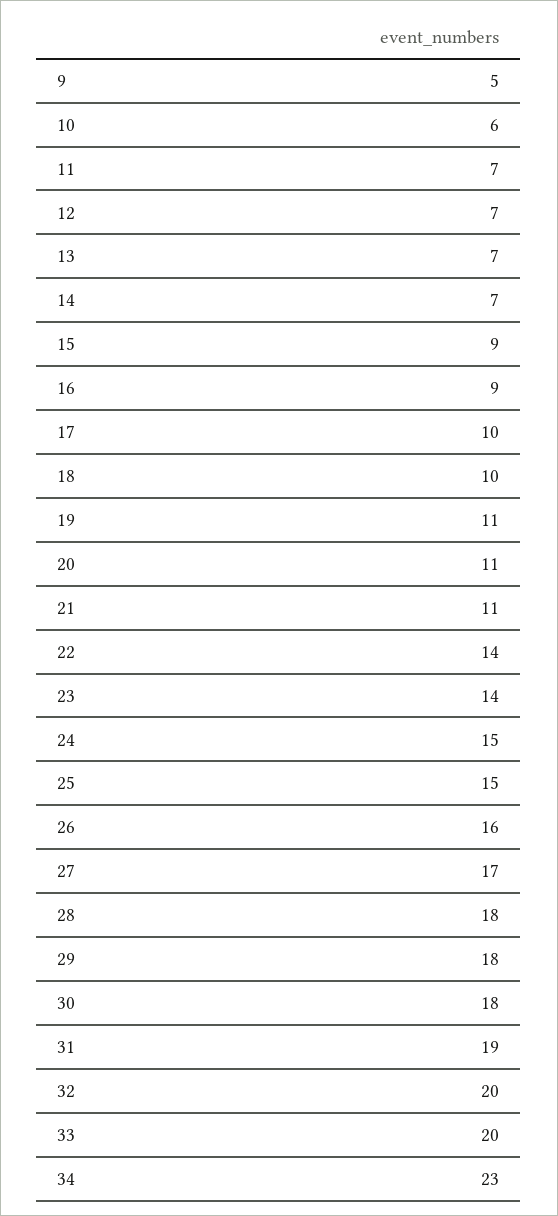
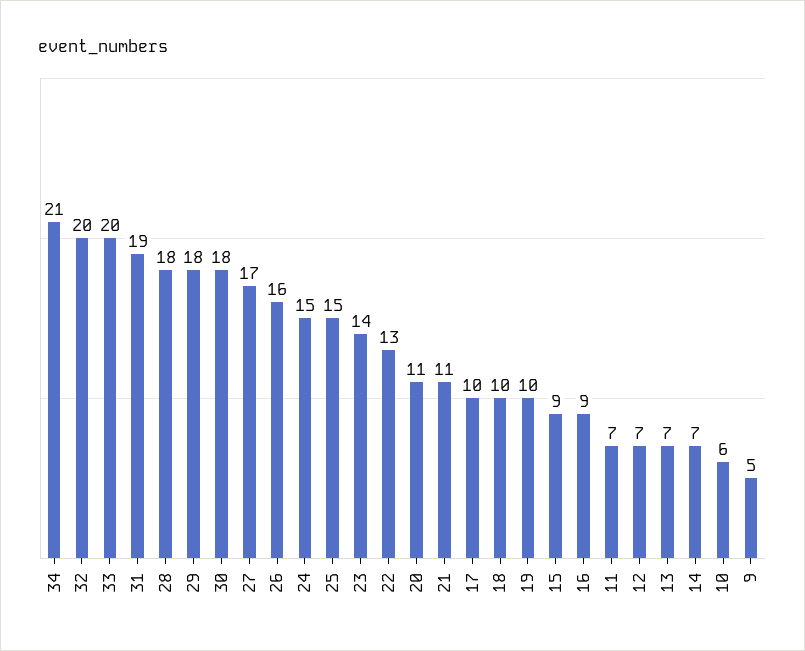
19: 11 -> 10
22: 14 -> 13
34: 23 -> 21

